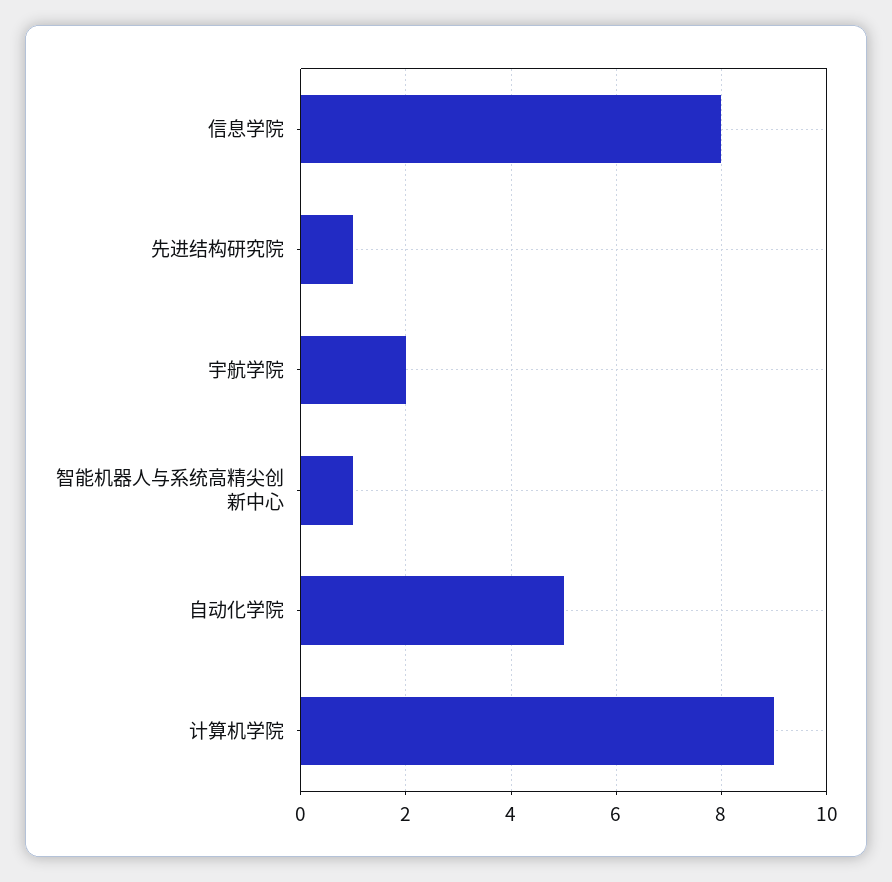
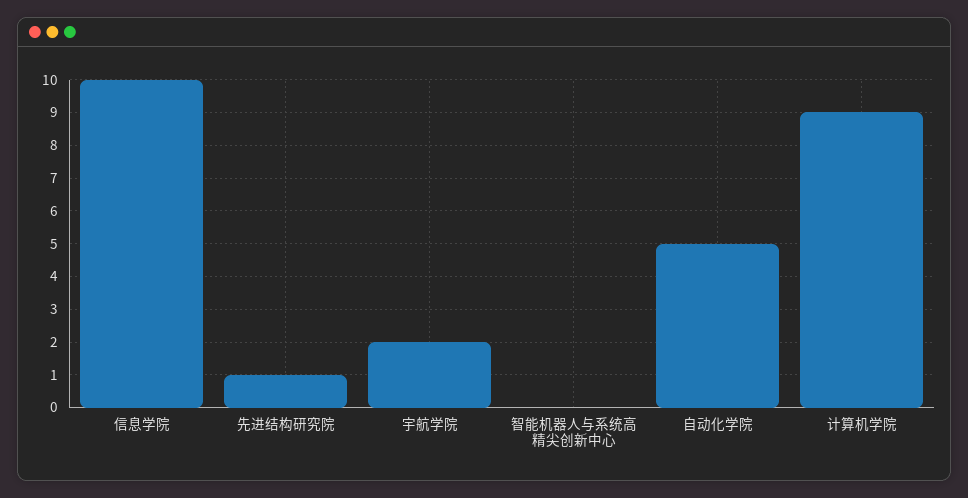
信息学院: 8 -> 10
智能机器人与系统高精尖创新中心: 1 -> 0

